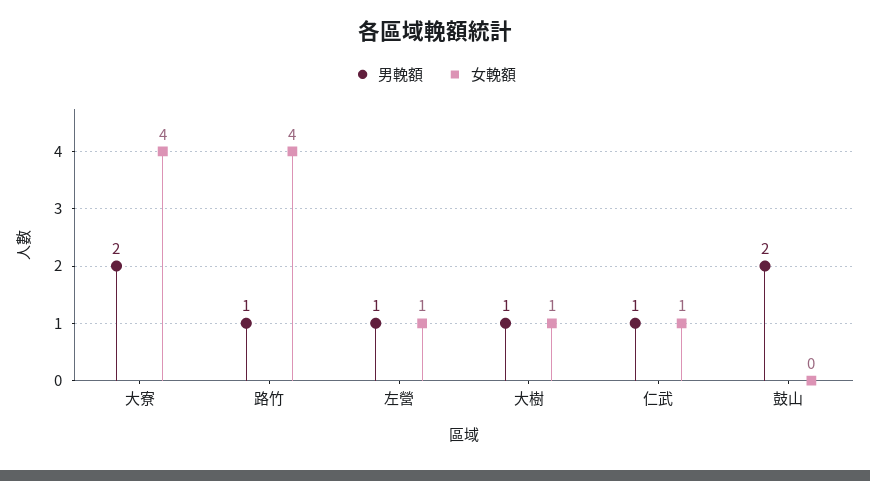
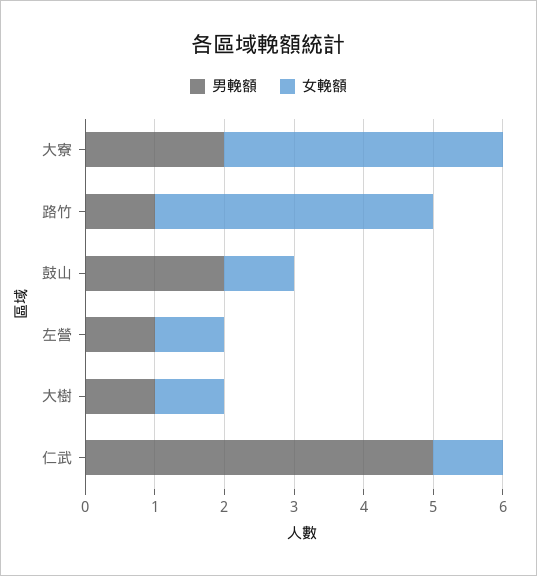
男輓額, 仁武: 1 -> 5
女輓額, 鼓山: 0 -> 1

